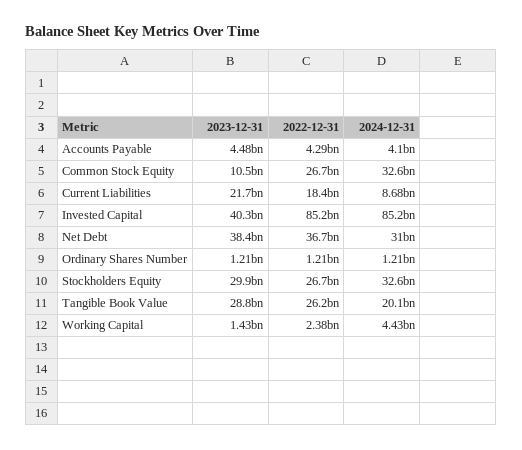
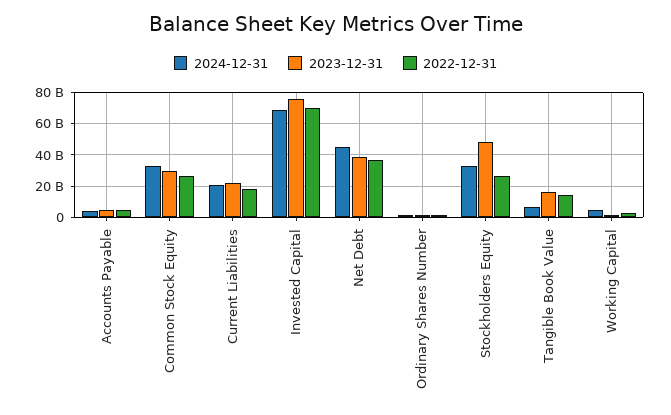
2023-12-31, Common Stock Equity: 10500000000 -> 30000000000
2024-12-31, Current Liabilities: 8680000000 -> 20000000000
2023-12-31, Invested Capital: 40300000000 -> 75000000000
2022-12-31, Invested Capital: 85200000000 -> 70000000000
2024-12-31, Invested Capital: 85200000000 -> 70000000000
2024-12-31, Net Debt: 31000000000 -> 45000000000
2023-12-31, Stockholders Equity: 29900000000 -> 50000000000
2023-12-31, Tangible Book Value: 28800000000 -> 15000000000
2022-12-31, Tangible Book Value: 26200000000 -> 15000000000
2024-12-31, Tangible Book Value: 20100000000 -> 5000000000

